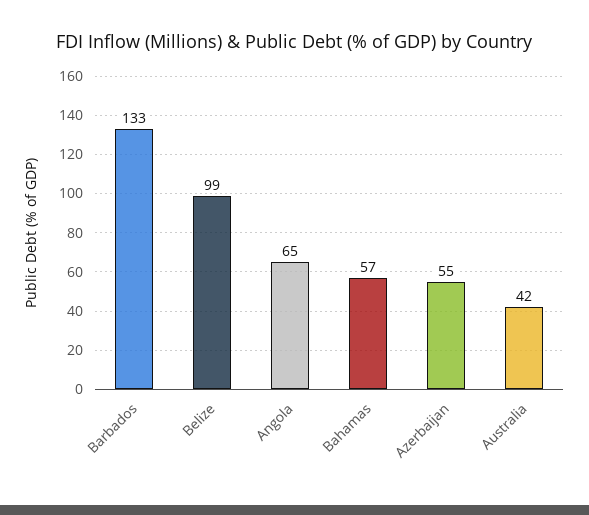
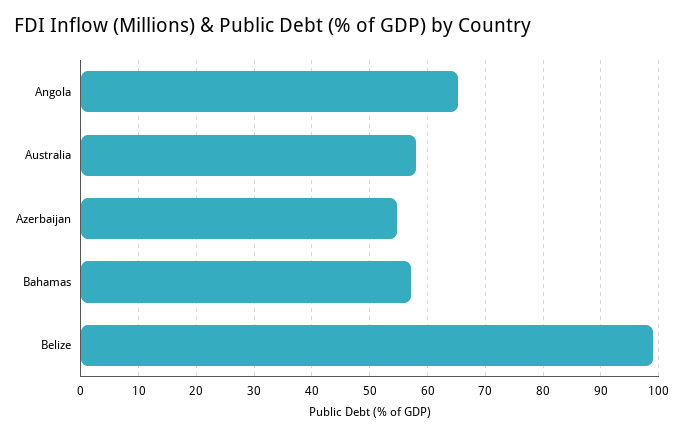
Barbados: 133 -> none
Australia: 42 -> 58

